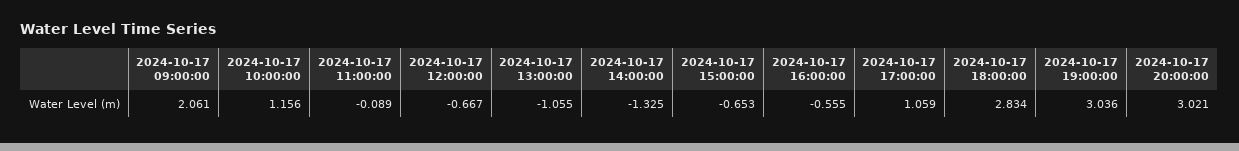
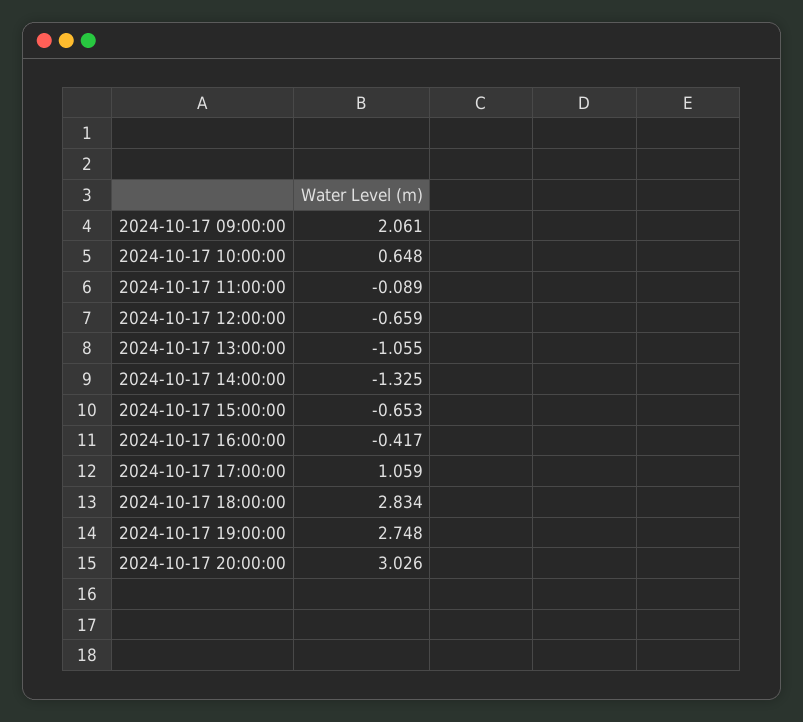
2024-10-17 10:00:00: 1.156 -> 0.648
2024-10-17 12:00:00: -0.667 -> -0.659
2024-10-17 16:00:00: -0.555 -> -0.417
2024-10-17 19:00:00: 3.036 -> 2.748
2024-10-17 20:00:00: 3.021 -> 3.026

